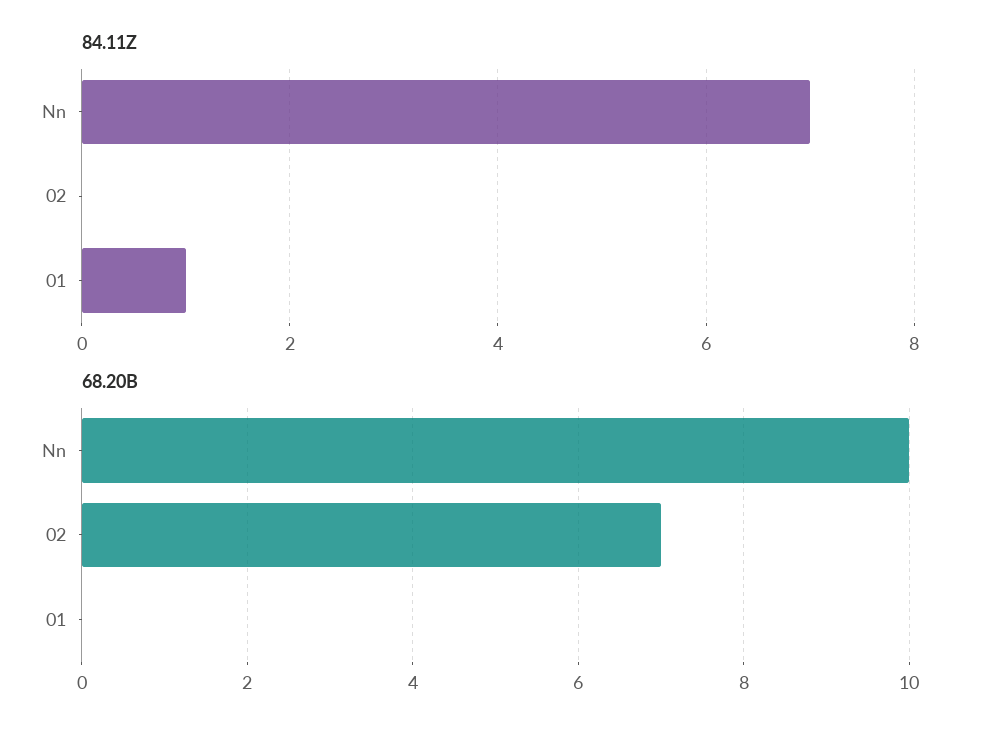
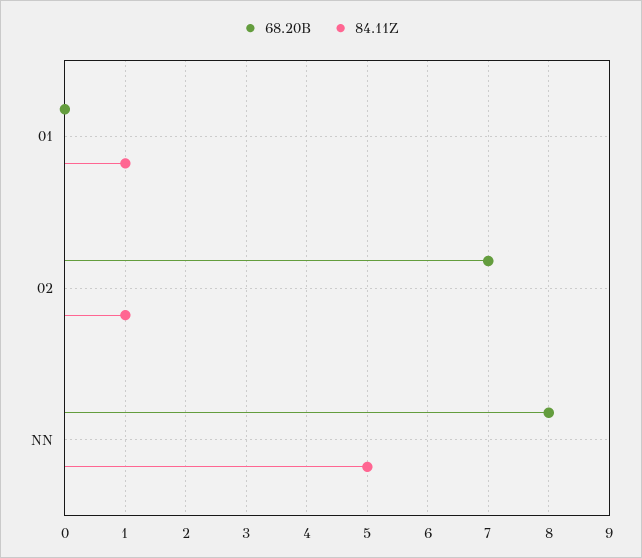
84.11Z, Nn: 7 -> 5
84.11Z, 02: 0 -> 1
68.20B, Nn: 10 -> 8

